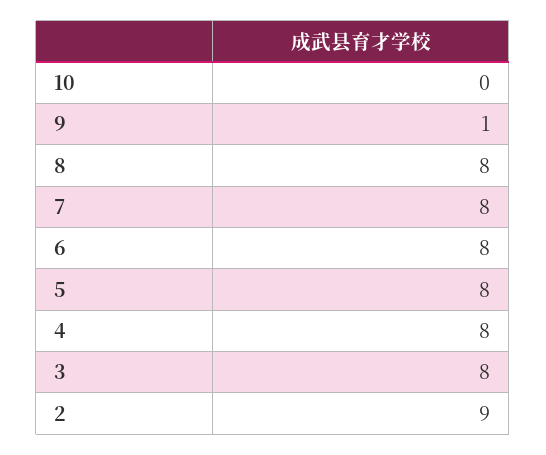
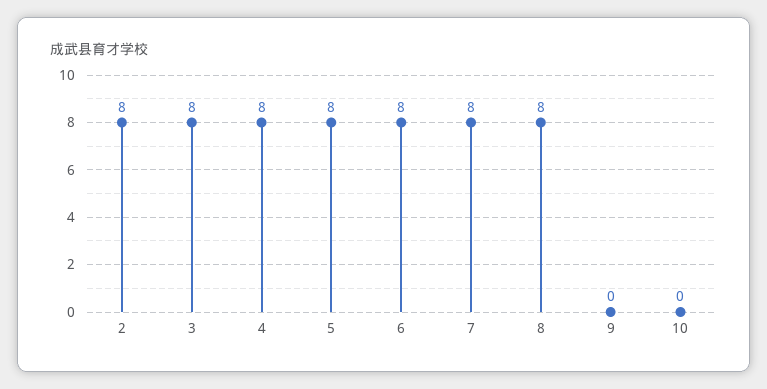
9: 1 -> 0
2: 9 -> 8

